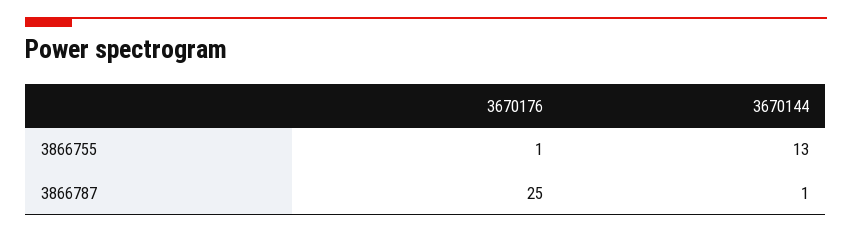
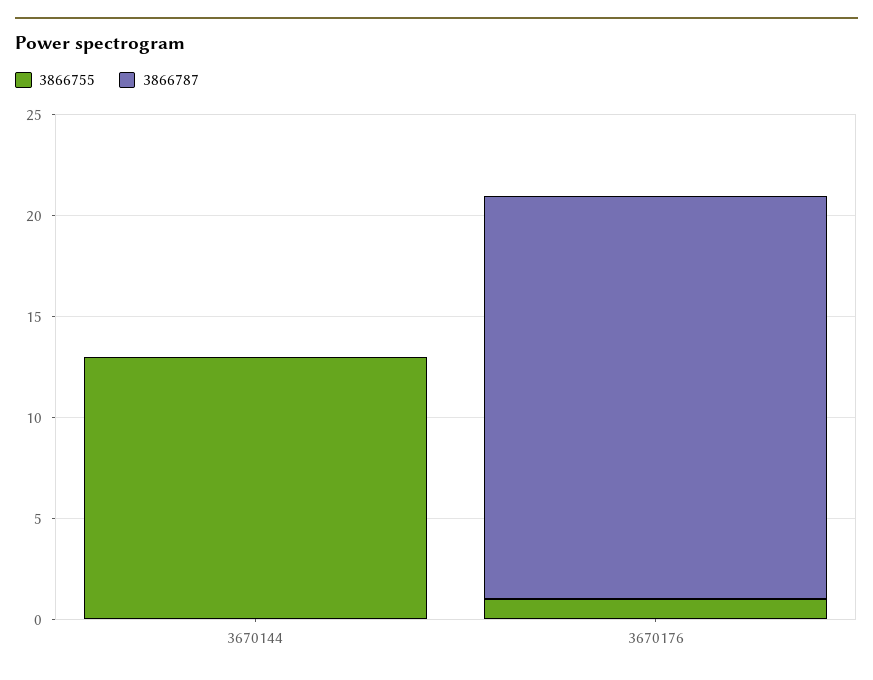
3866787, 3670176: 25 -> 20
3866787, 3670144: 1 -> 0

